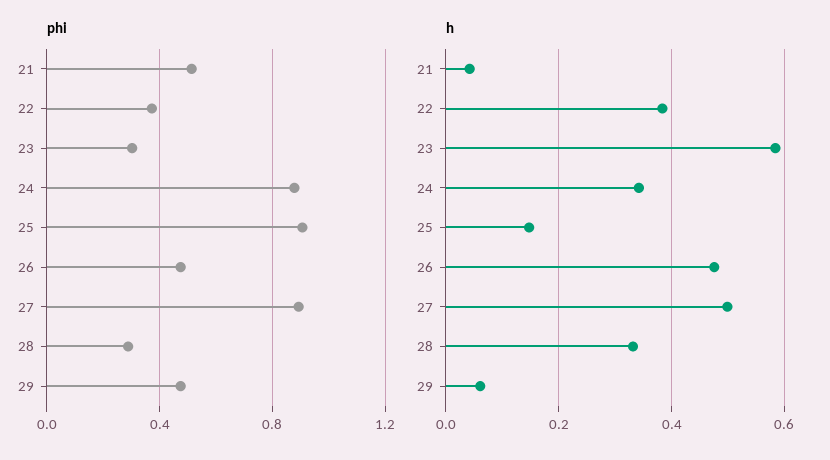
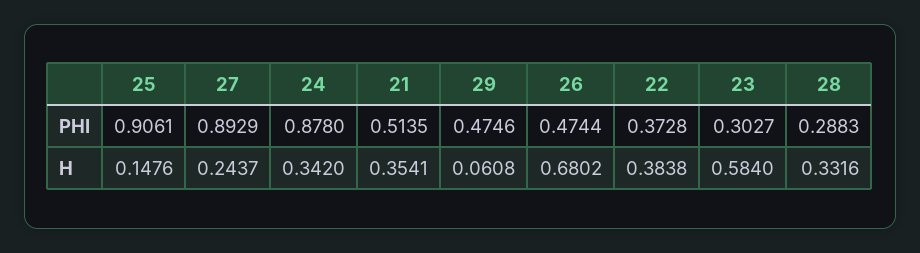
h, 21: 0.04 -> 0.3541
h, 26: 0.48 -> 0.6802
h, 27: 0.5 -> 0.2437

